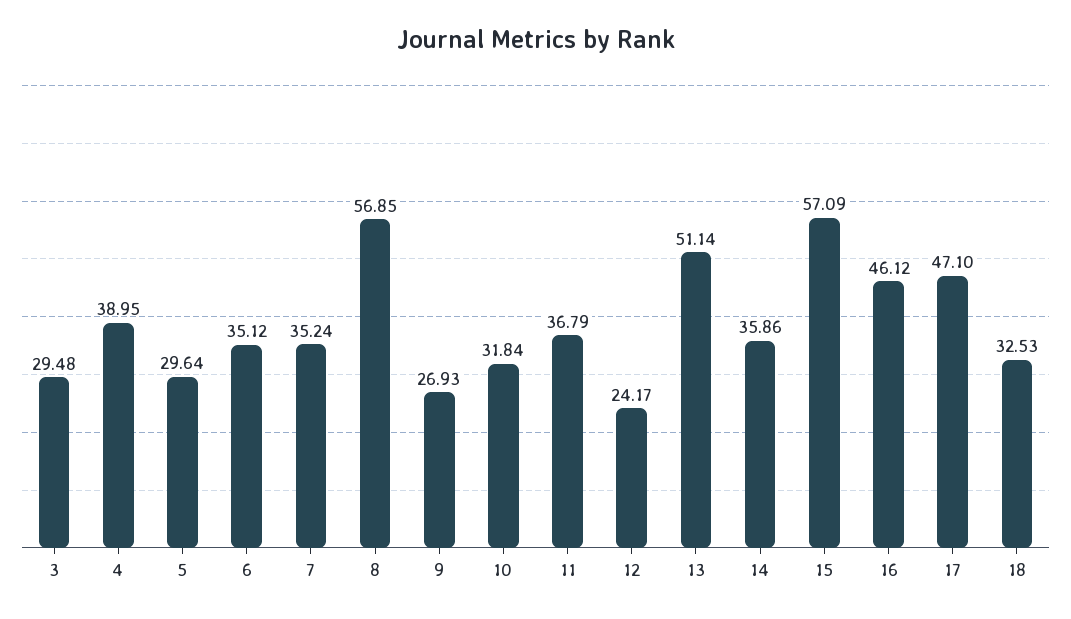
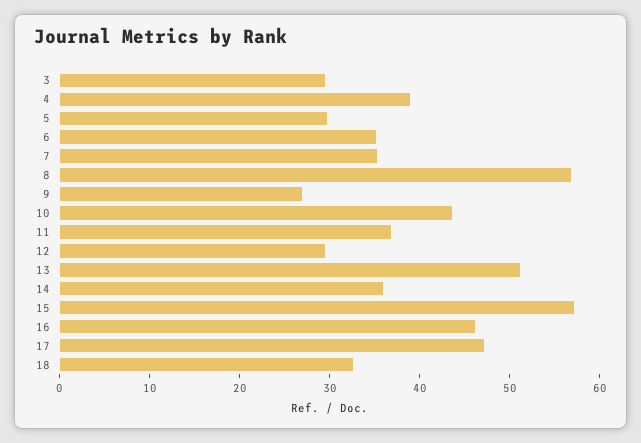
10: 31.84 -> 44
12: 24.17 -> 30

